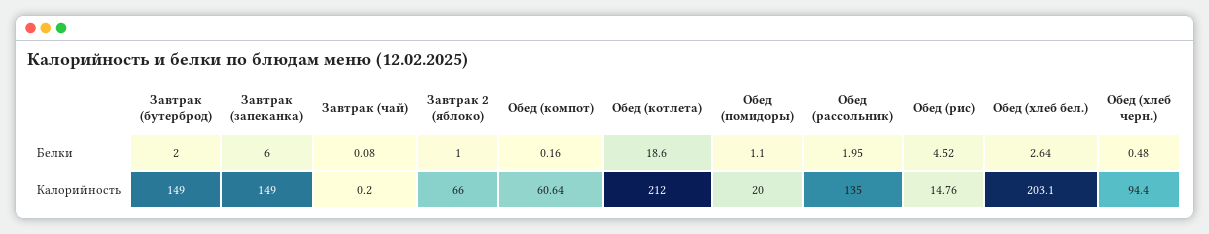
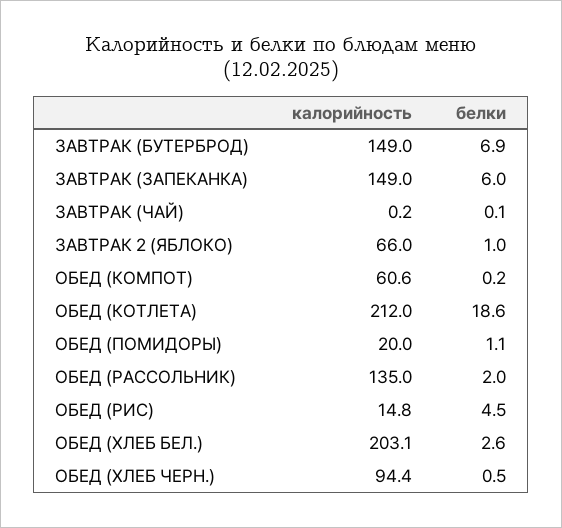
Завтрак (бутерброд), Белки: 2 -> 6.9

